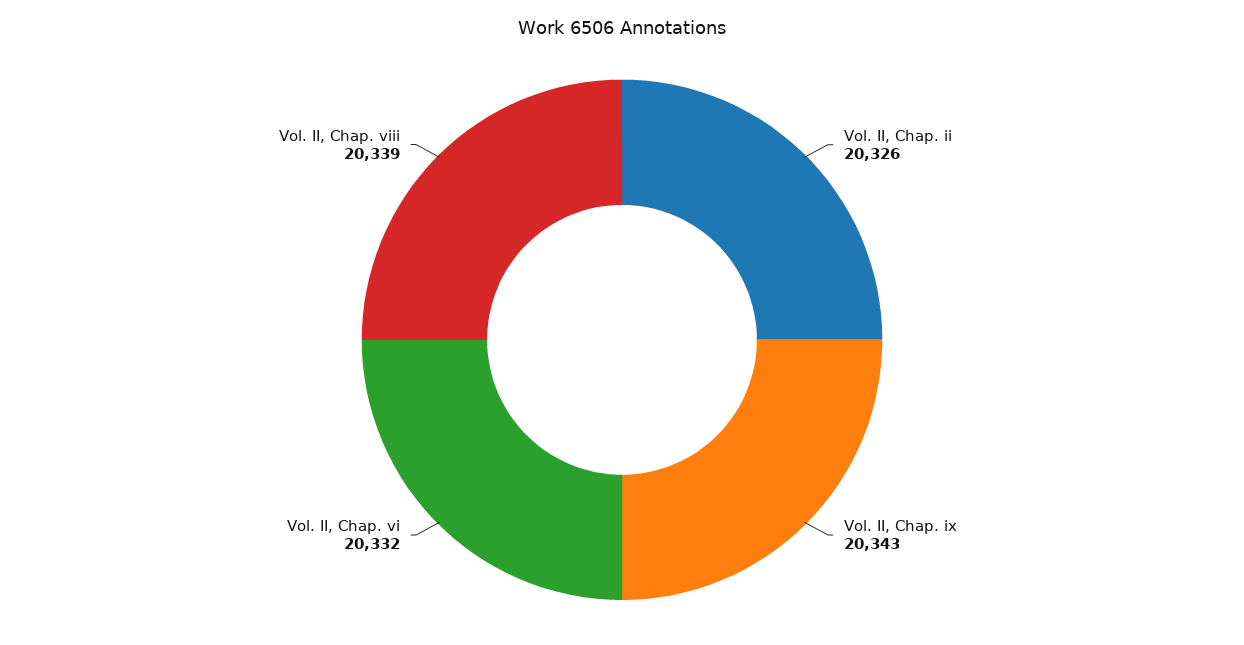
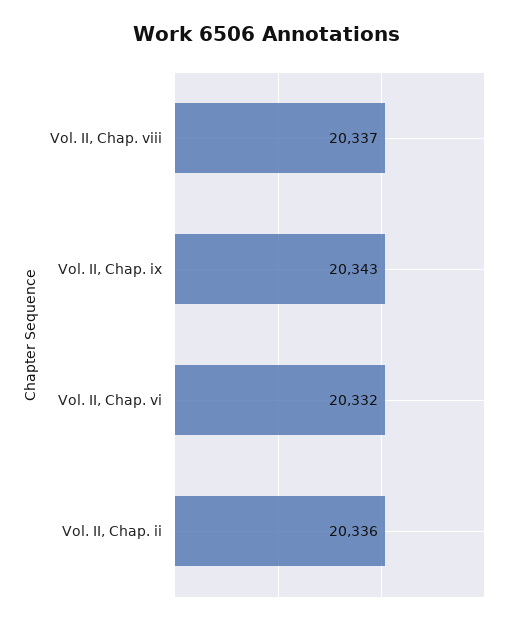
Vol. II, Chap. ii: 20326 -> 20336
Vol. II, Chap. viii: 20339 -> 20337

